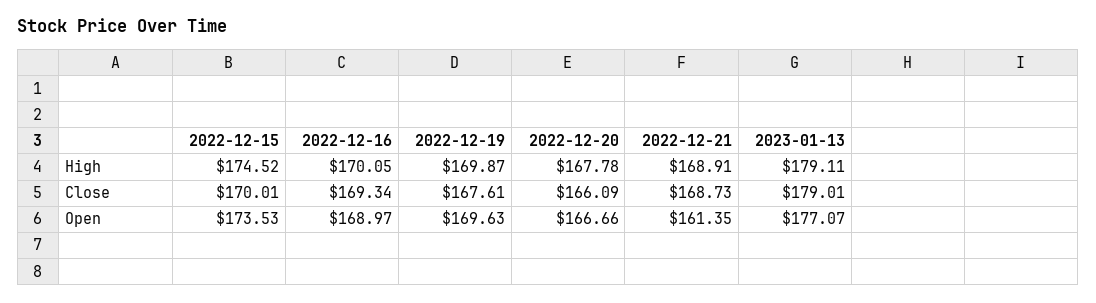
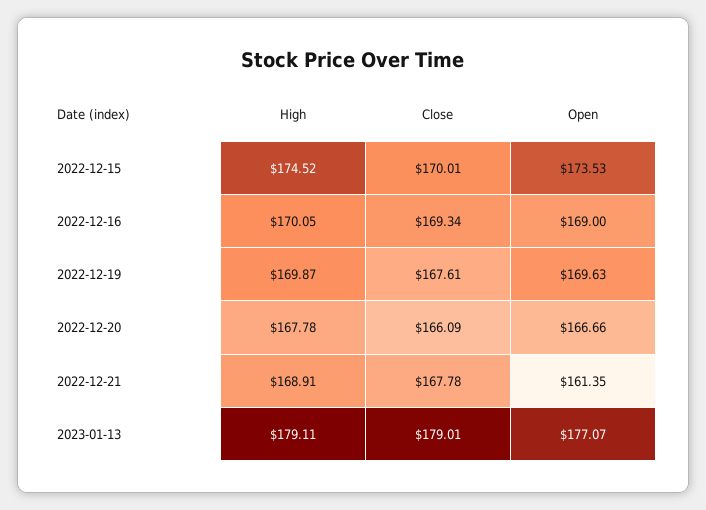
2022-12-21, Close: 168.73 -> 167.78
2022-12-16, Open: 168.97 -> 169

